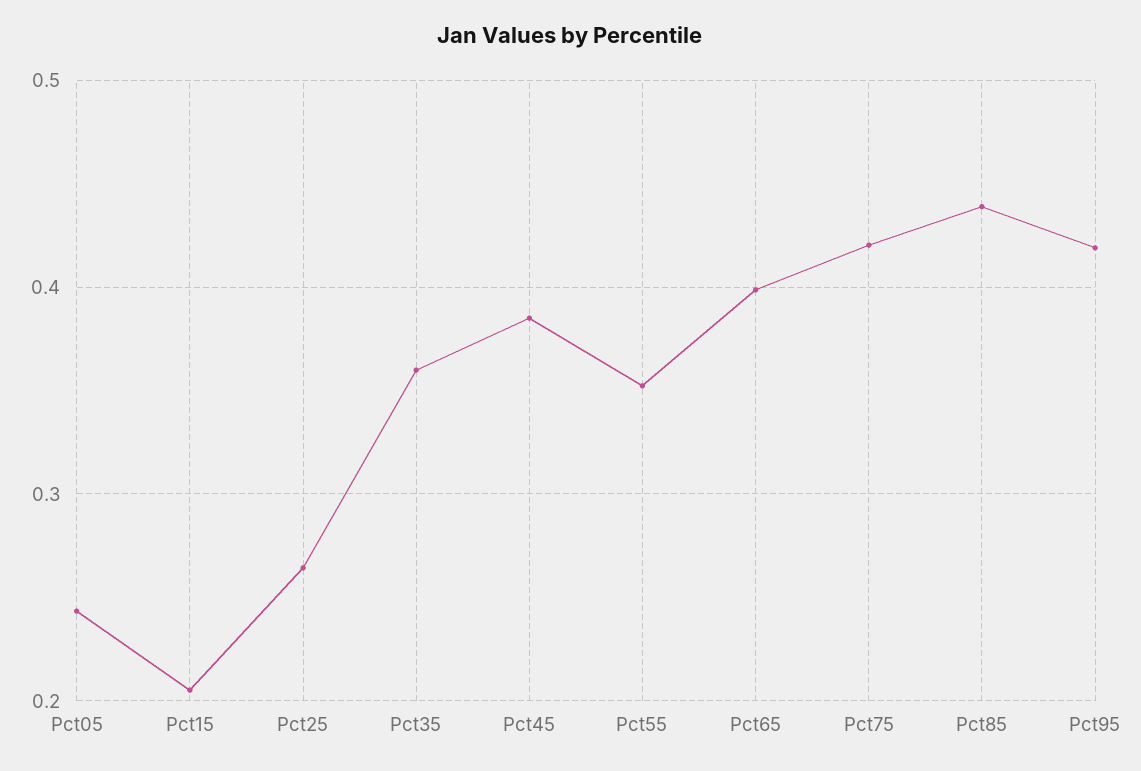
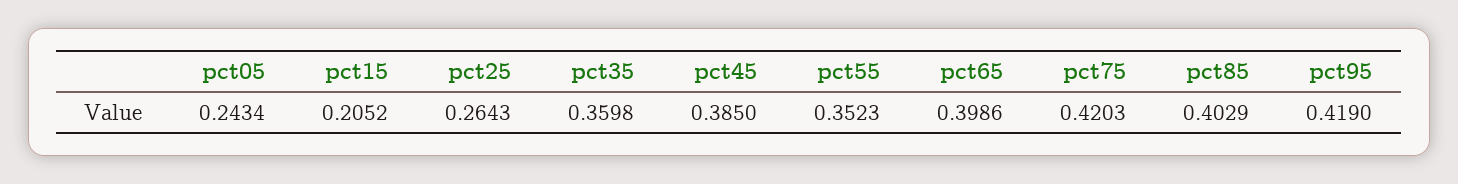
Pct85: 0.44 -> 0.4029

